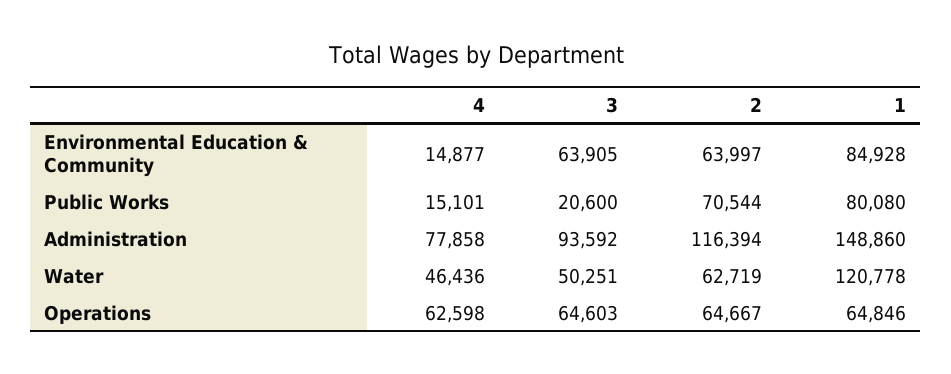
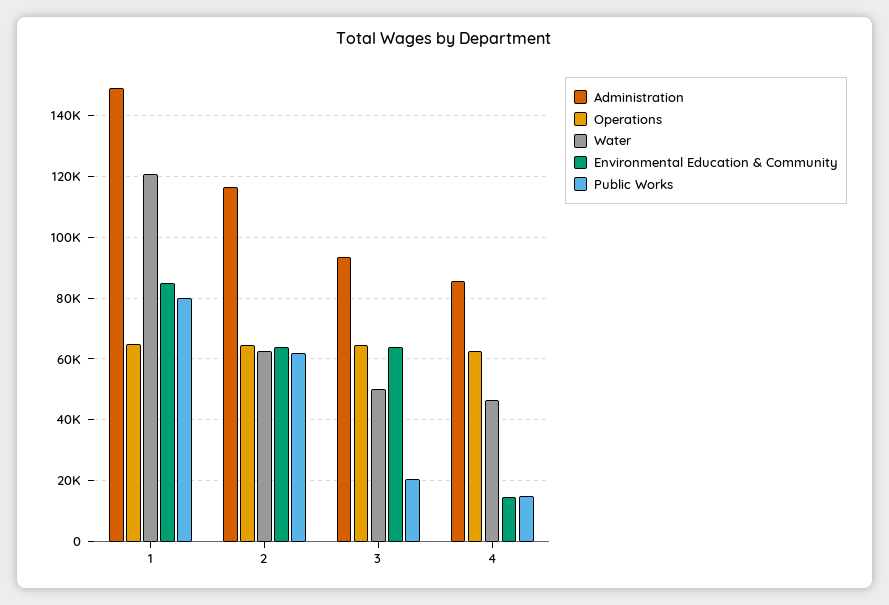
Public Works, 2: 70544 -> 62000
Administration, 4: 77858 -> 86000

